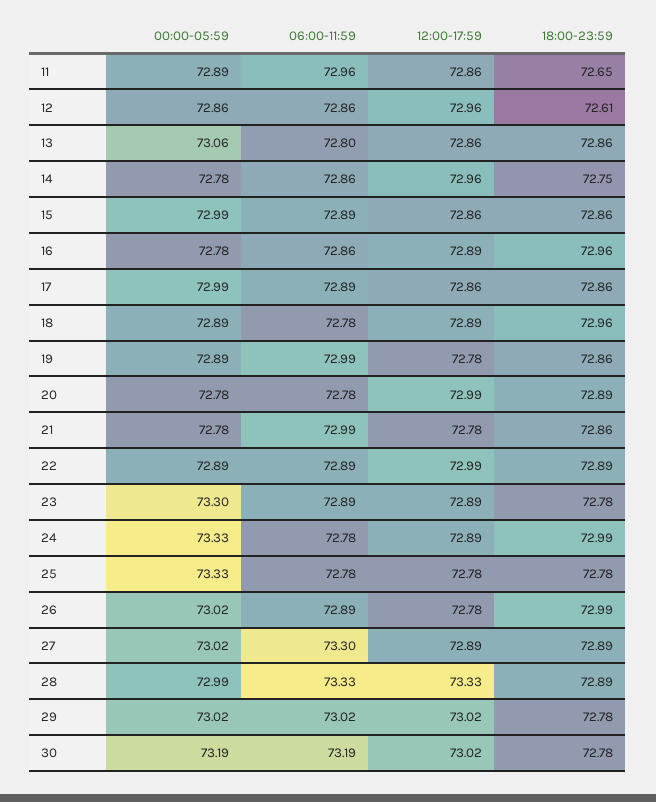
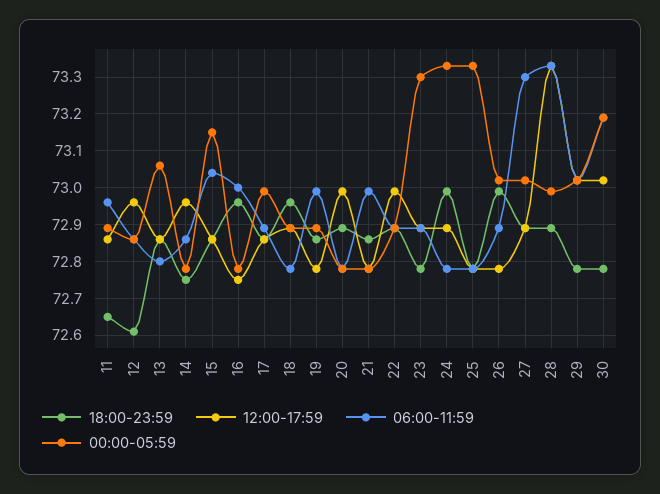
00:00-05:59, 15: 72.99 -> 73.15
06:00-11:59, 15: 72.89 -> 73.05
06:00-11:59, 16: 72.86 -> 73
12:00-17:59, 16: 72.89 -> 72.75

